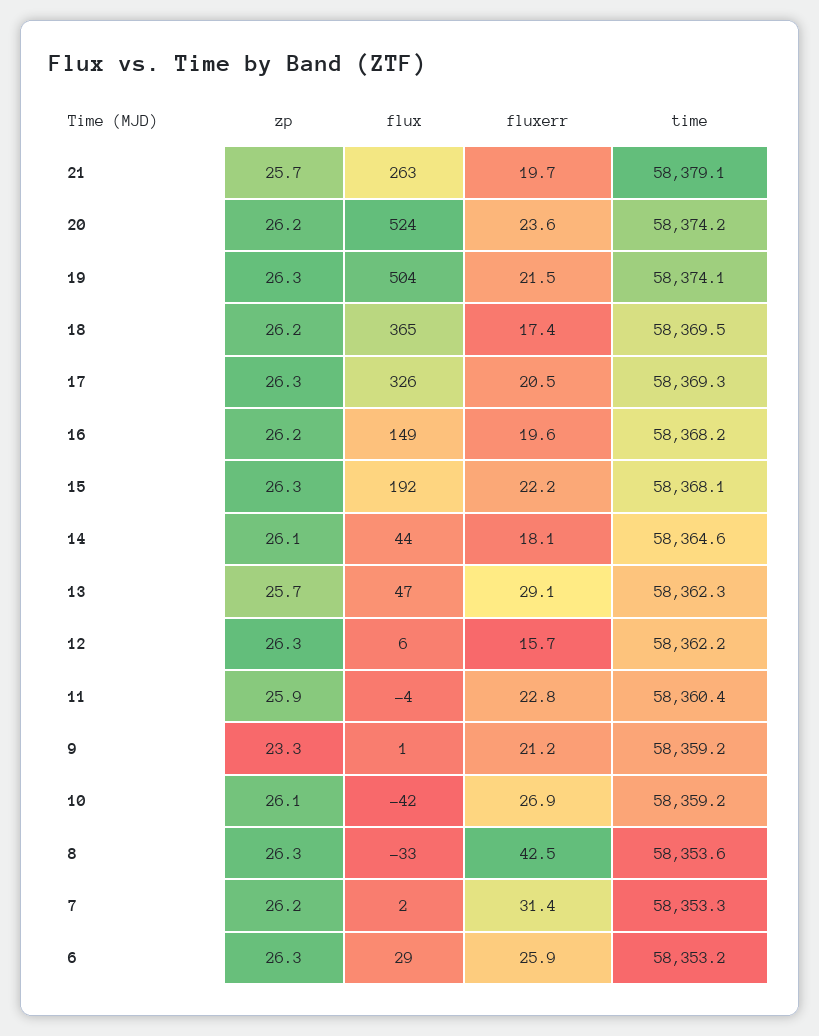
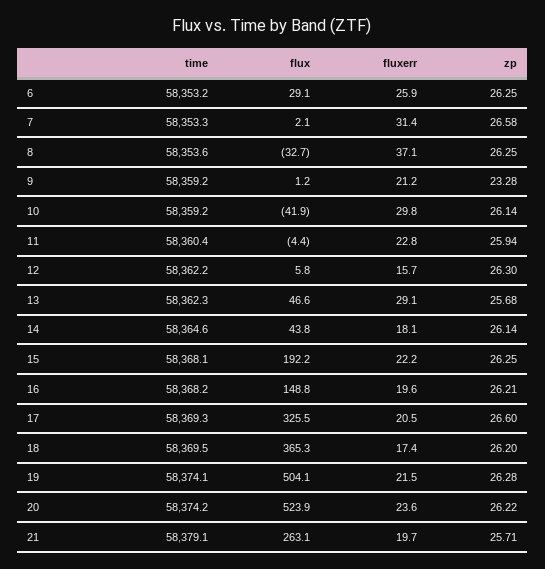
zp, 17: 26.3 -> 26.6
fluxerr, 10: 26.9 -> 29.8
fluxerr, 8: 42.5 -> 37.1
zp, 7: 26.2 -> 26.58

